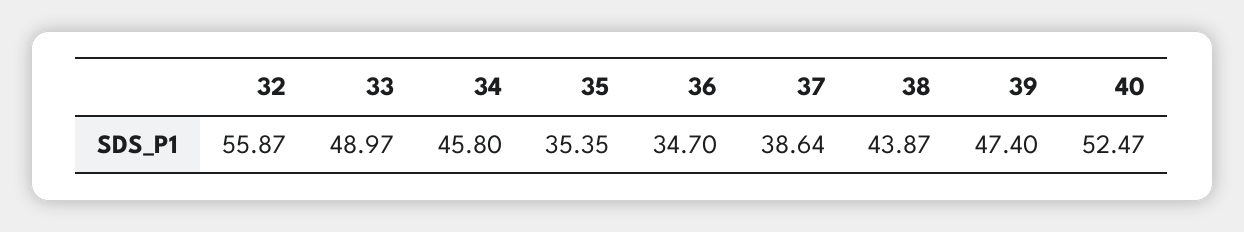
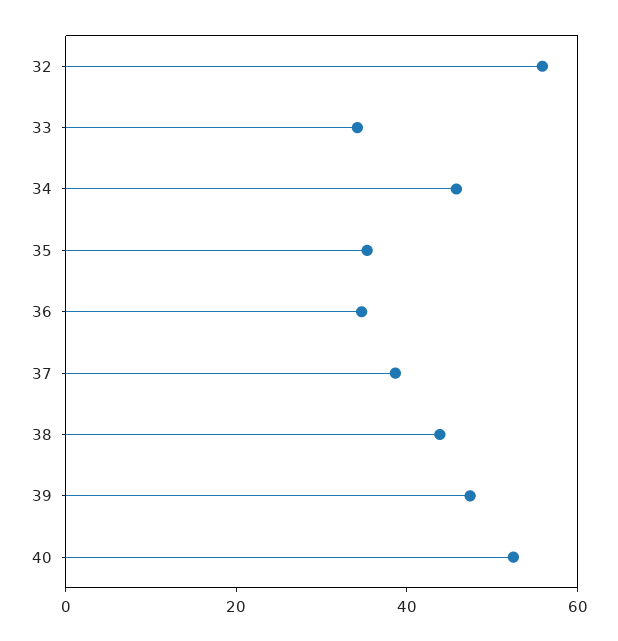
33: 48.97 -> 35

